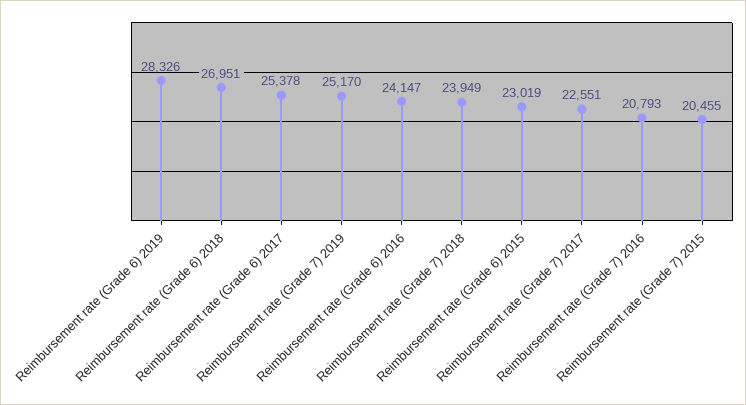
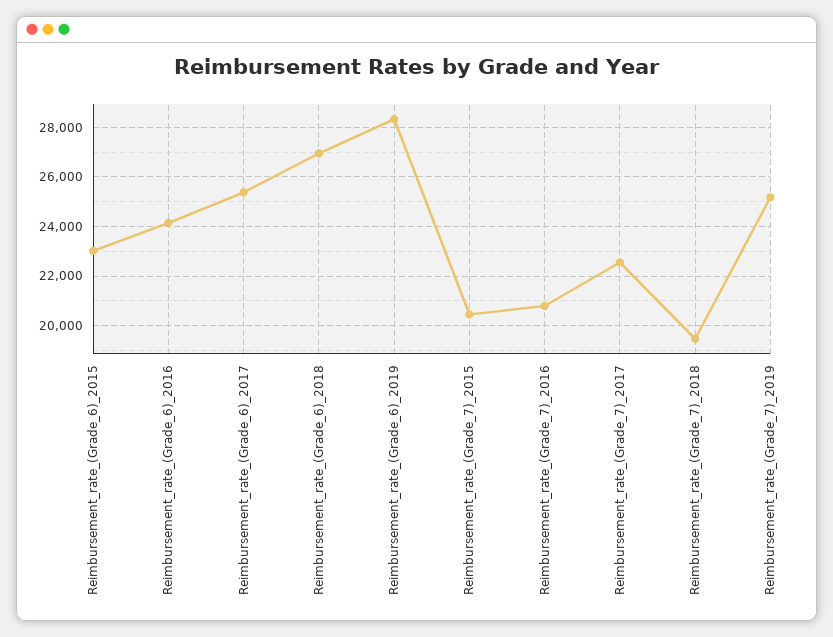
Reimbursement rate (Grade 7) 2018: 23949 -> 19500

